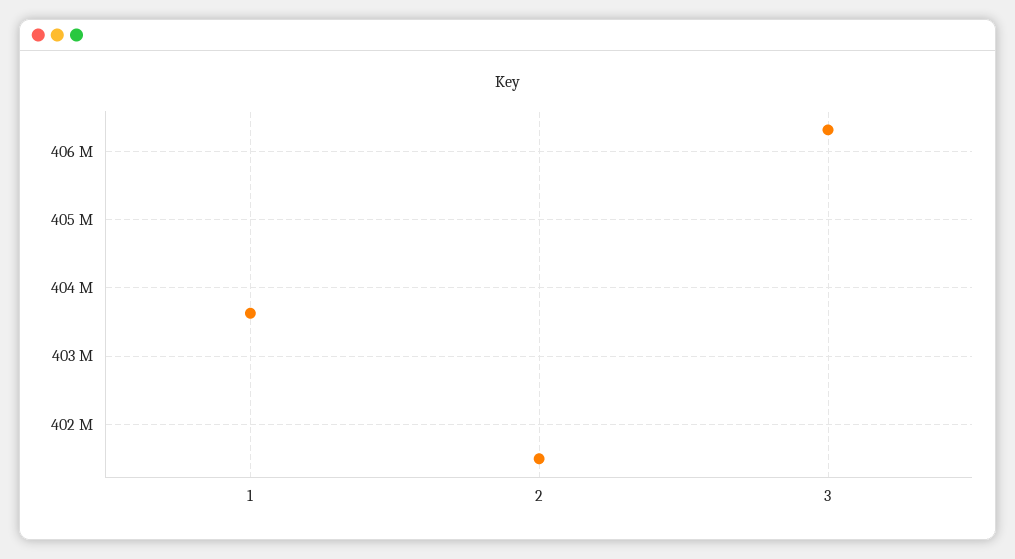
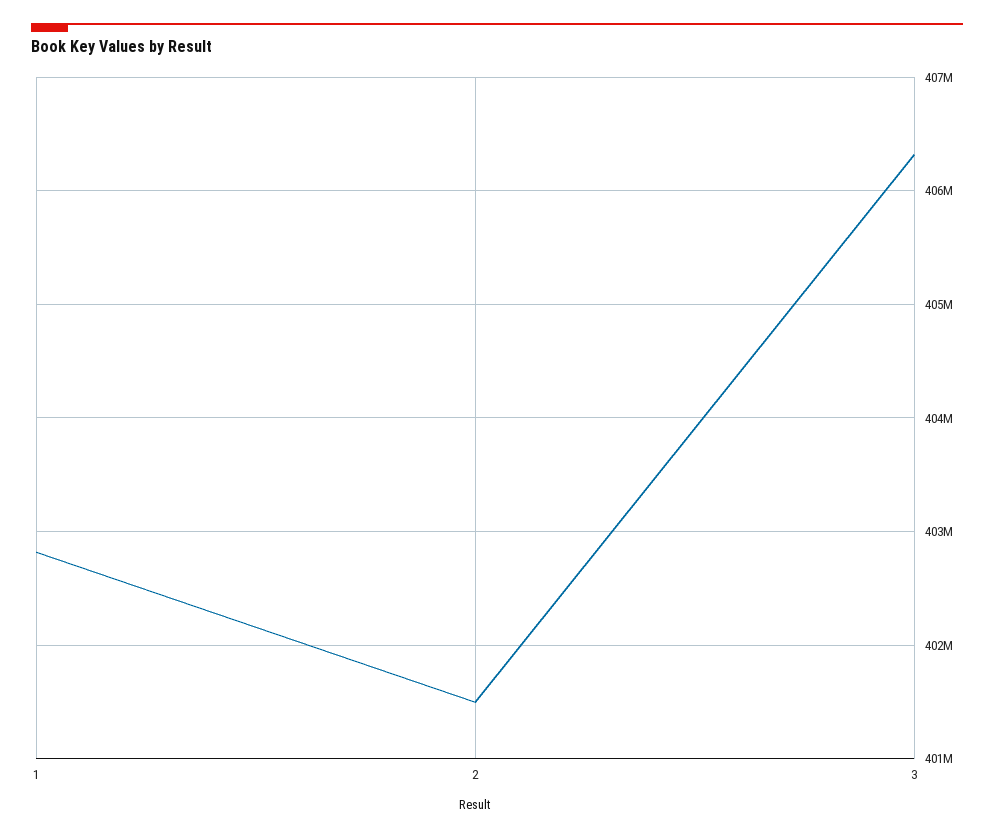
1: 403600000 -> 402800000

